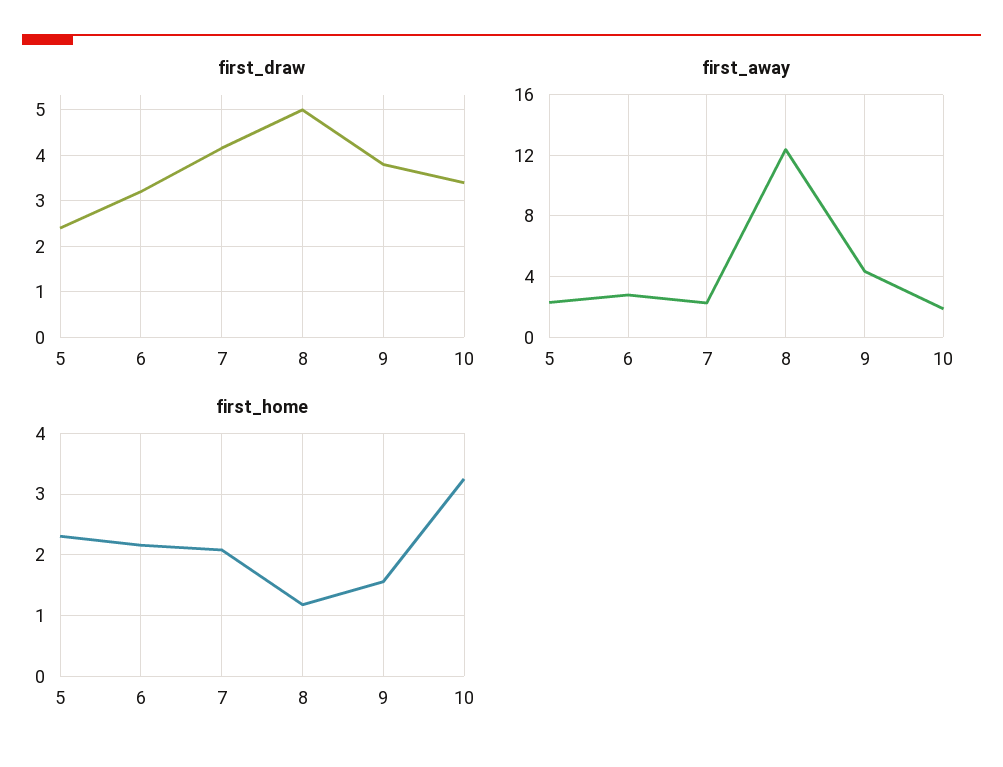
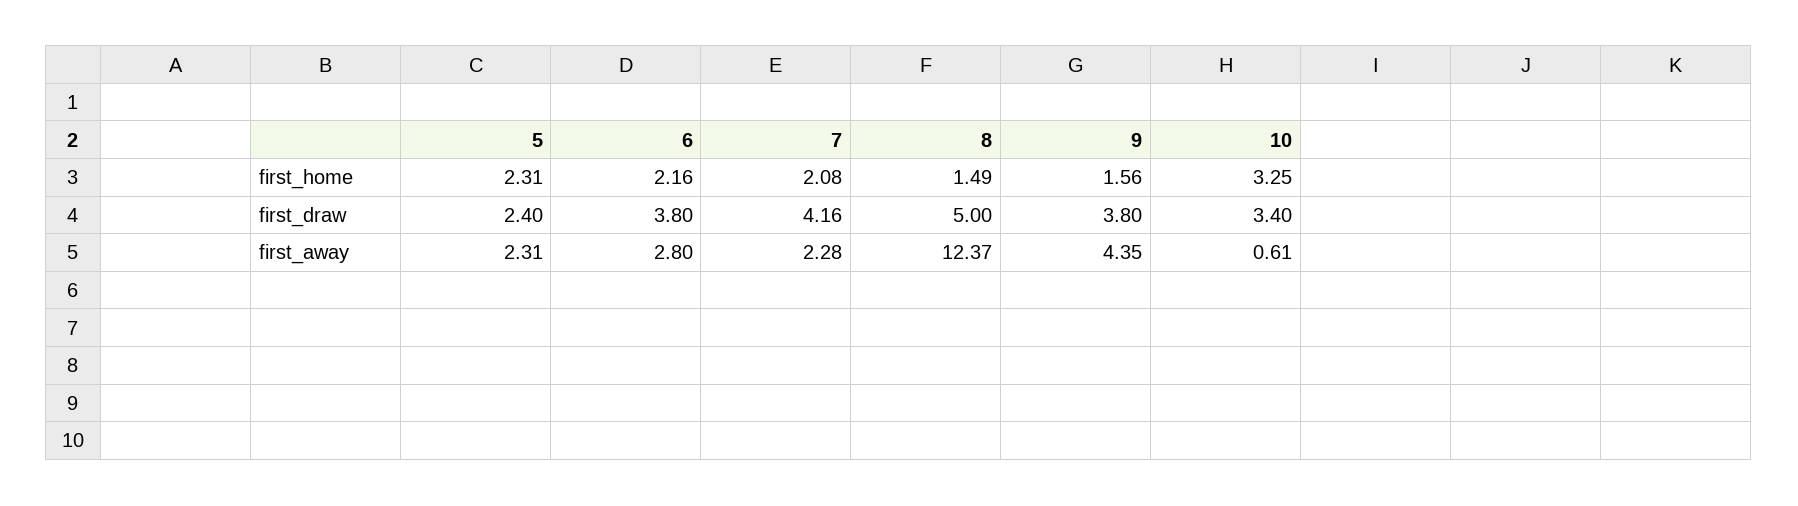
first_draw, 6: 3.2 -> 3.8
first_away, 10: 2 -> 0.61
first_home, 8: 1.2 -> 1.49

